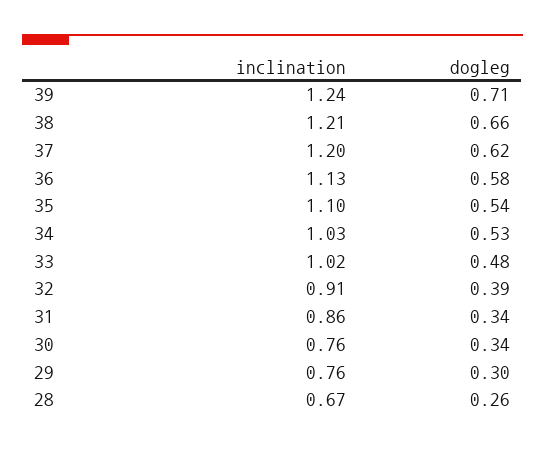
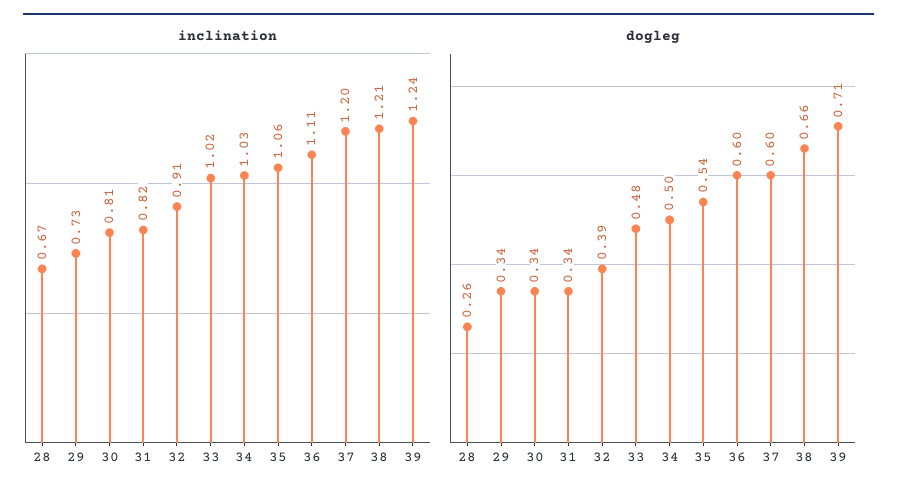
dogleg, 37: 0.62 -> 0.6
inclination, 36: 1.13 -> 1.11
dogleg, 36: 0.58 -> 0.6
inclination, 35: 1.1 -> 1.06
dogleg, 34: 0.53 -> 0.5
inclination, 31: 0.86 -> 0.82
inclination, 30: 0.76 -> 0.81
inclination, 29: 0.76 -> 0.73
dogleg, 29: 0.3 -> 0.34

